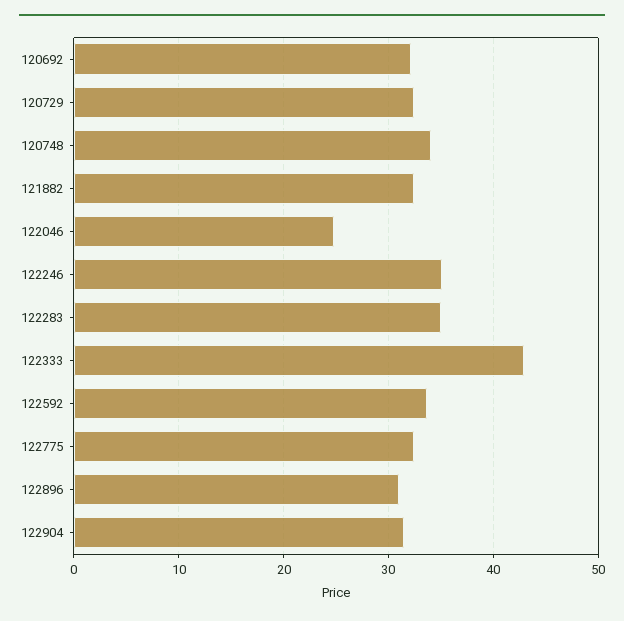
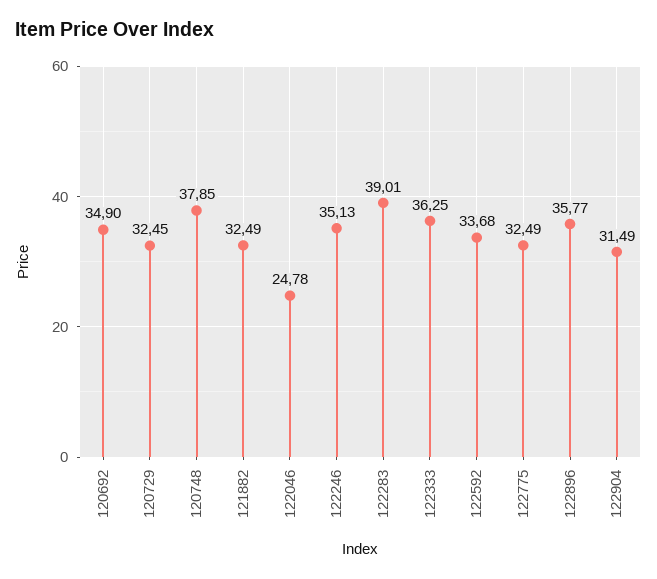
120692: 32 -> 34.9
120748: 34 -> 37.85
122283: 35 -> 39.01
122333: 43 -> 36.25
122896: 31 -> 35.77

